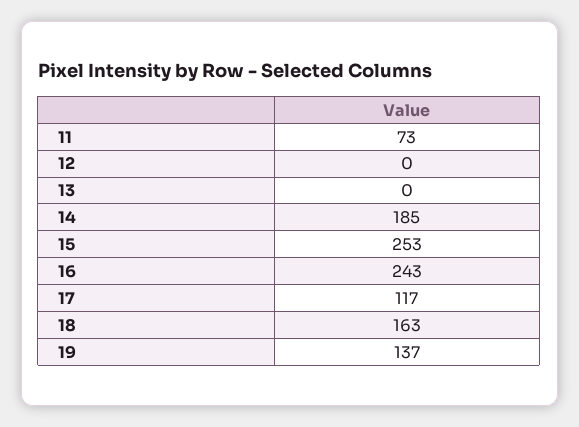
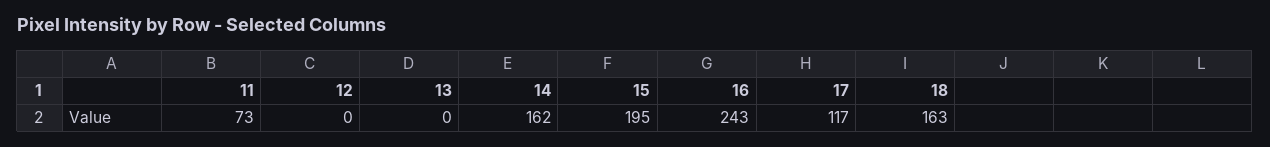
14: 185 -> 162
15: 253 -> 195
19: 137 -> none

